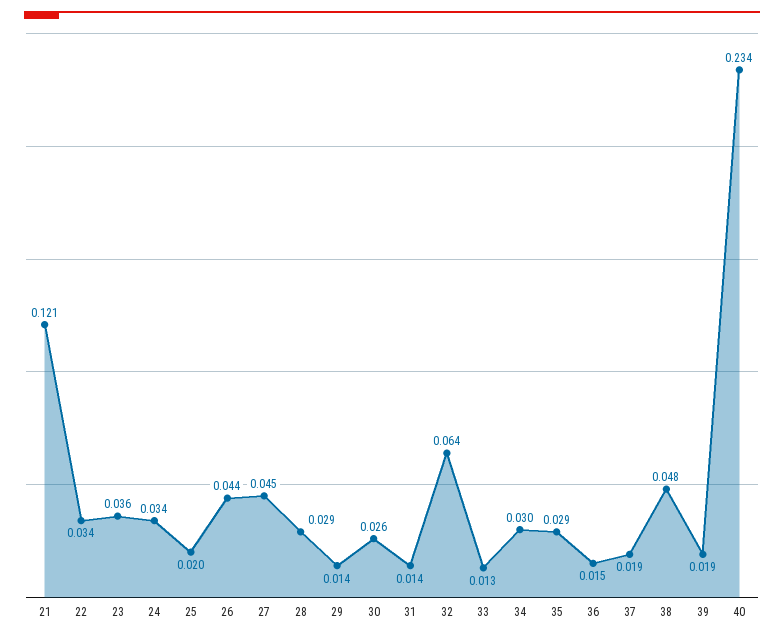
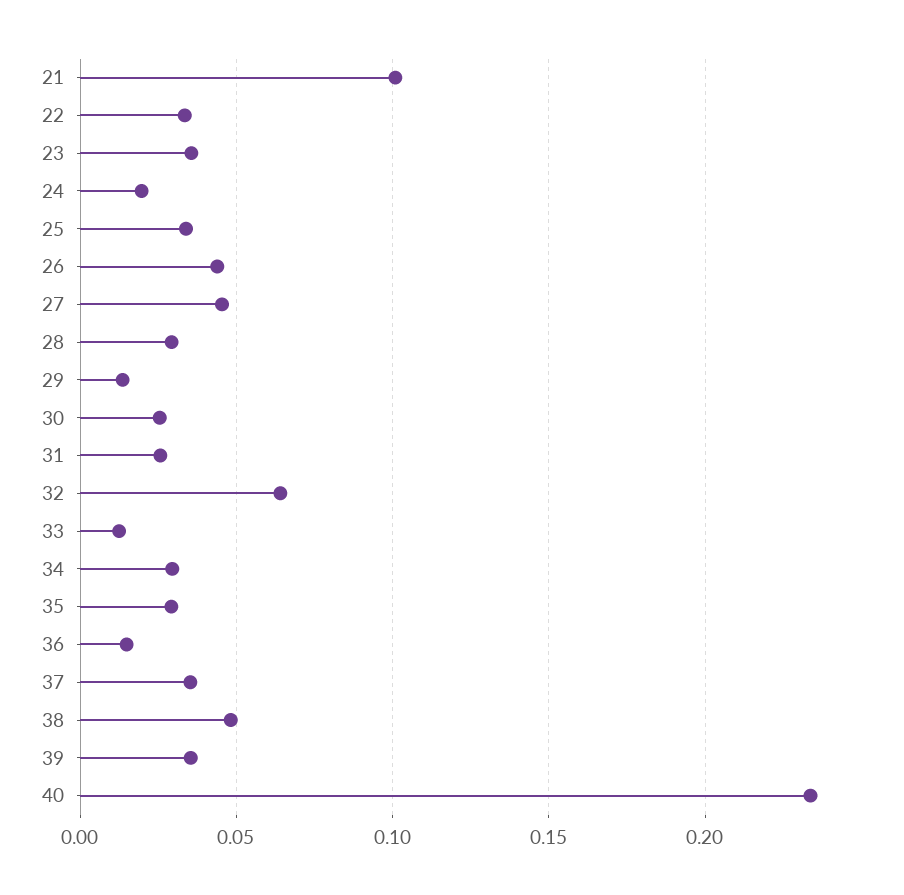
21: 0.121 -> 0.1
24: 0.034 -> 0.02
25: 0.02 -> 0.035
31: 0.014 -> 0.025
37: 0.019 -> 0.035
39: 0.019 -> 0.035

